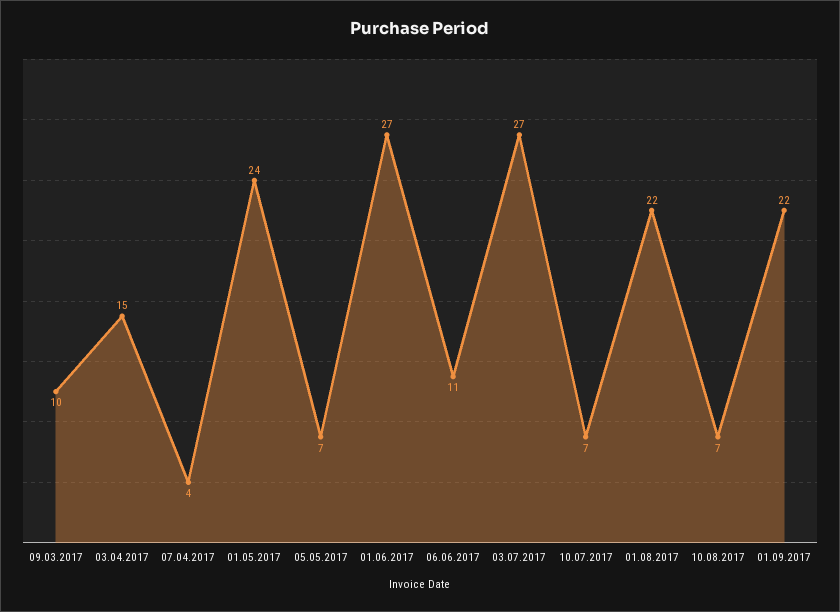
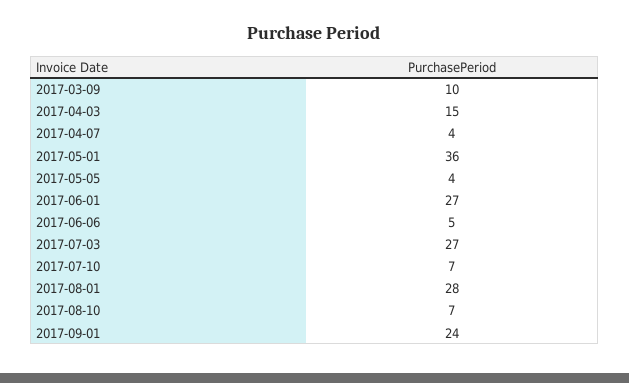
01.05.2017: 24 -> 36
05.05.2017: 7 -> 4
06.06.2017: 11 -> 5
01.08.2017: 22 -> 28
01.09.2017: 22 -> 24

